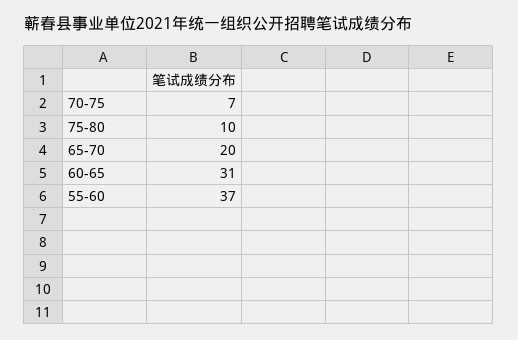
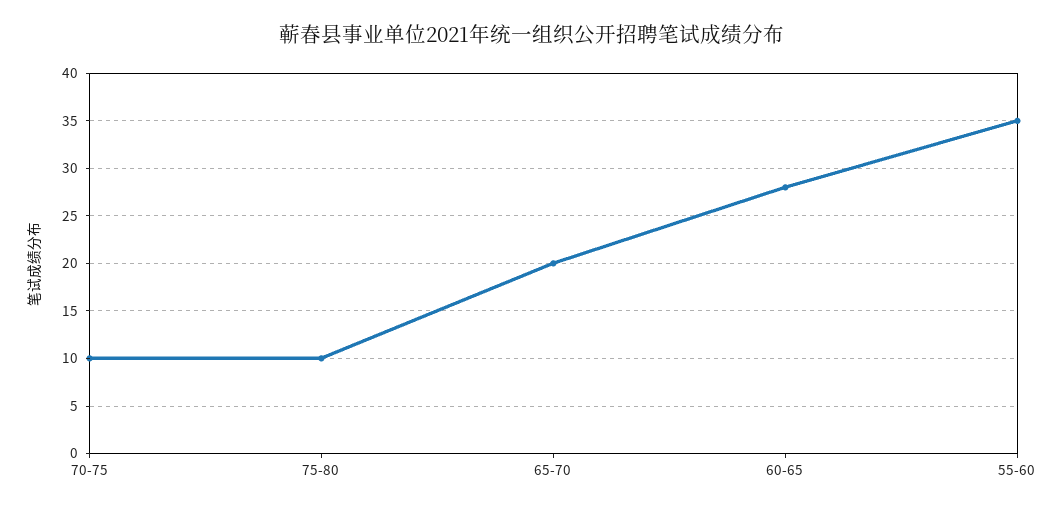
70-75: 7 -> 10
60-65: 31 -> 28
55-60: 37 -> 35

